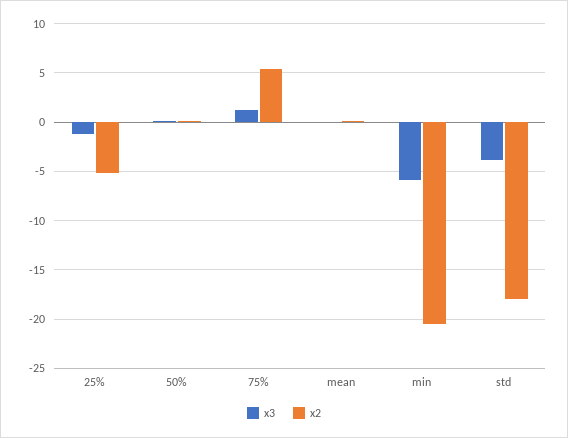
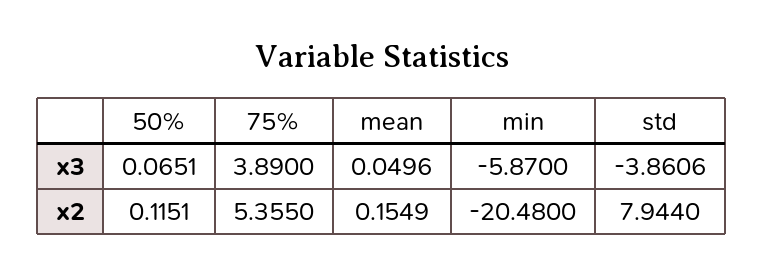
x3, 25%: -1 -> none
x2, 25%: -5 -> none
x3, 75%: 1 -> 3.89
x2, std: -18 -> 7.944

